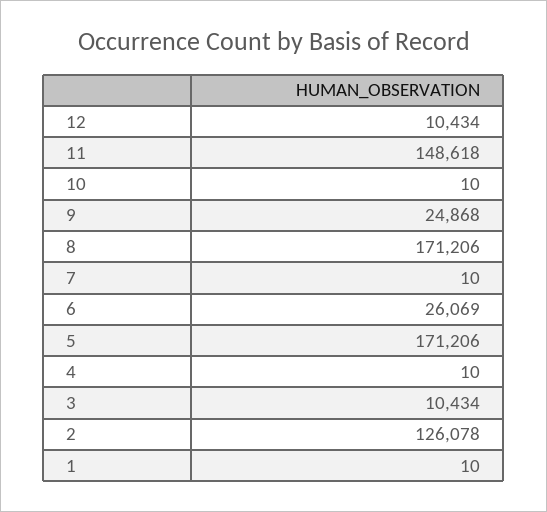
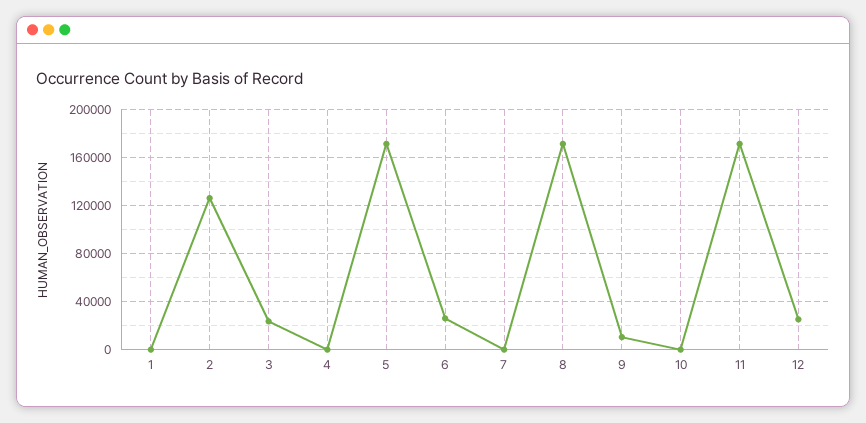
12: 10434 -> 25000
11: 148618 -> 170000
9: 24868 -> 10000
3: 10434 -> 25000

